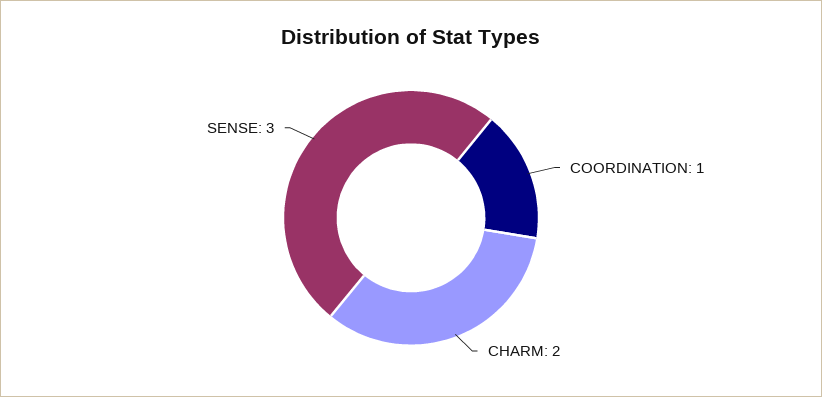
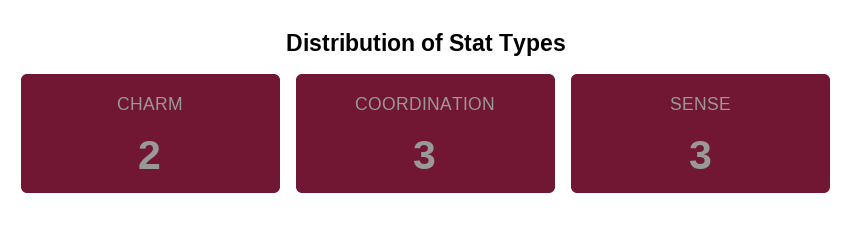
COORDINATION: 1 -> 3

